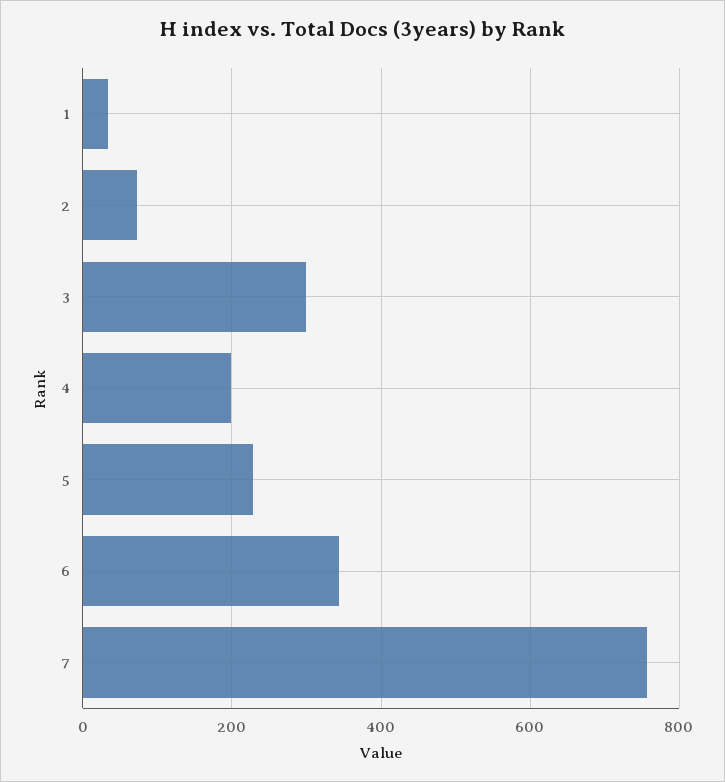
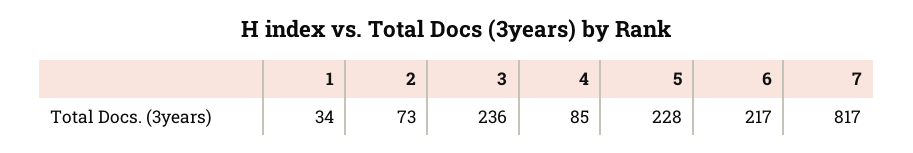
3: 300 -> 236
4: 200 -> 85
6: 340 -> 217
7: 760 -> 817

